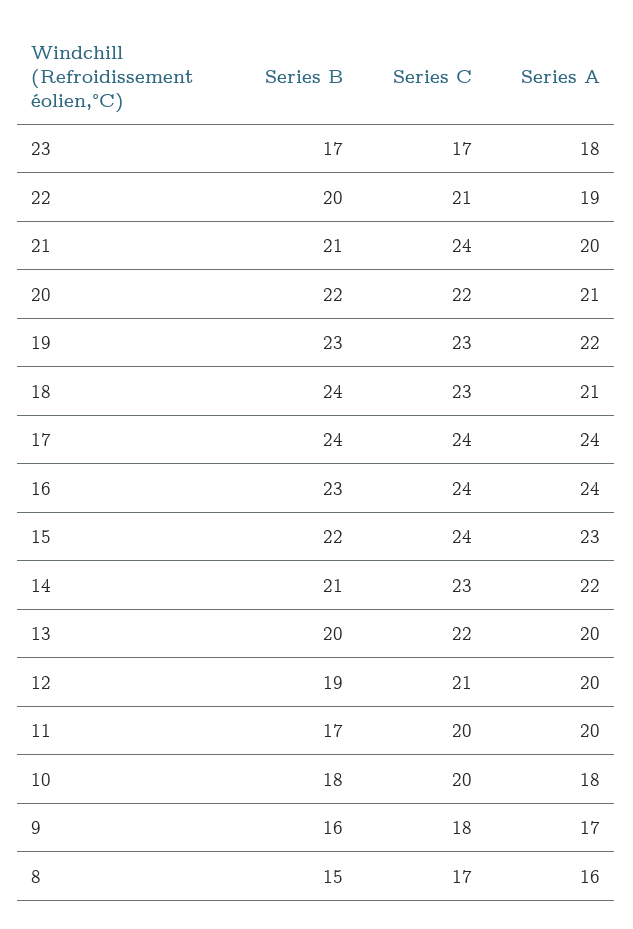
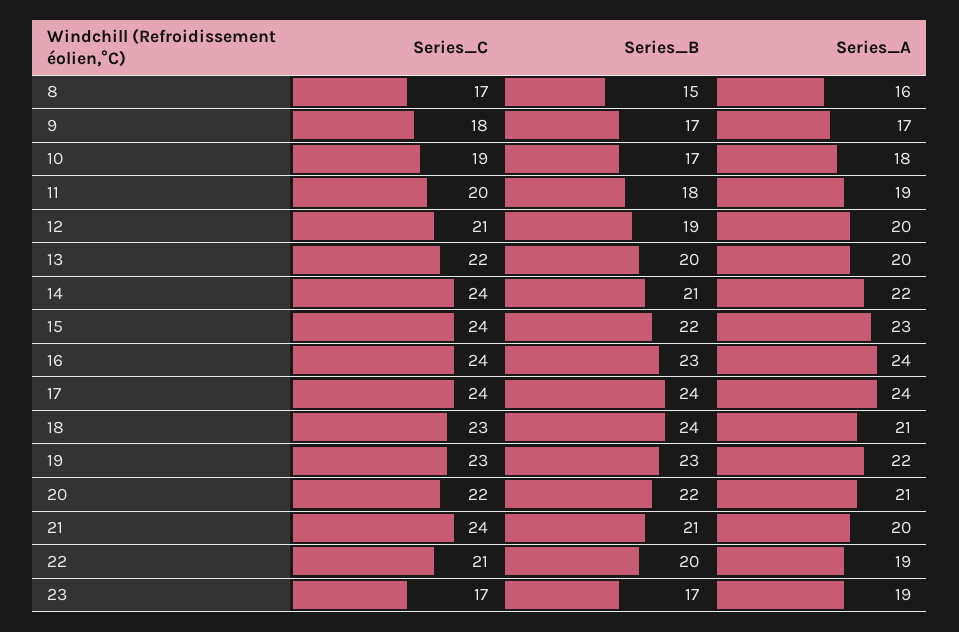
Series A, 23: 18 -> 19
Series C, 14: 23 -> 24
Series B, 11: 17 -> 18
Series A, 11: 20 -> 19
Series B, 10: 18 -> 17
Series C, 10: 20 -> 19
Series B, 9: 16 -> 17

